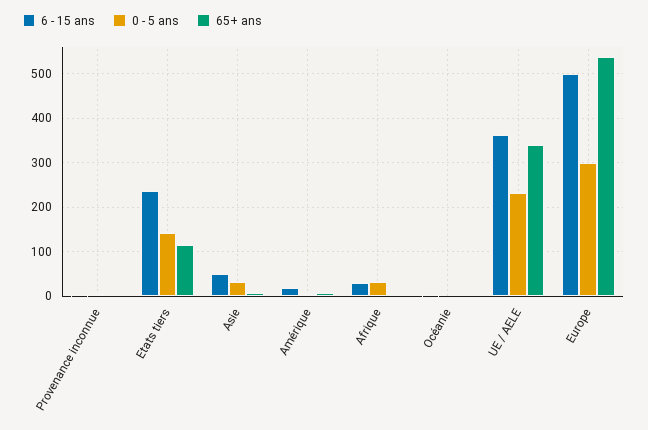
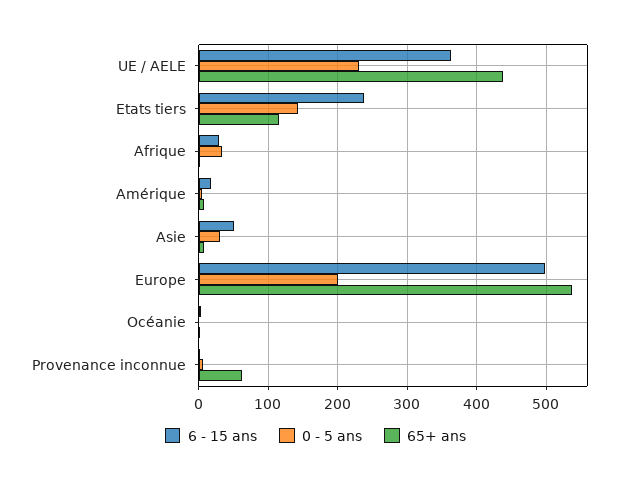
65+ ans, Provenance inconnue: 0 -> 60
65+ ans, UE / AELE: 340 -> 440
0 - 5 ans, Europe: 300 -> 200

